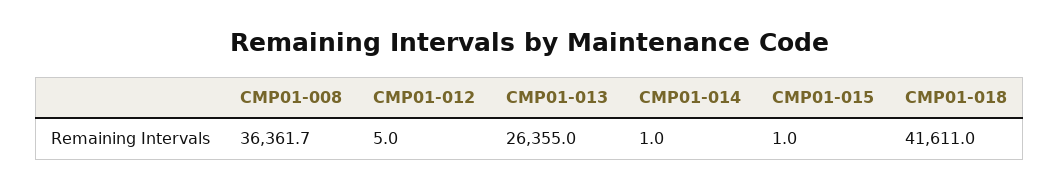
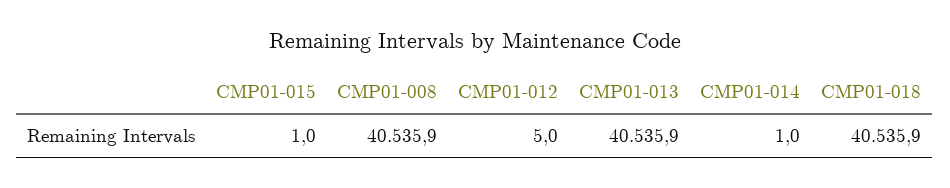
CMP01-008: 36361.7 -> 40535.9
CMP01-013: 26355 -> 40535.9
CMP01-018: 41611 -> 40535.9

